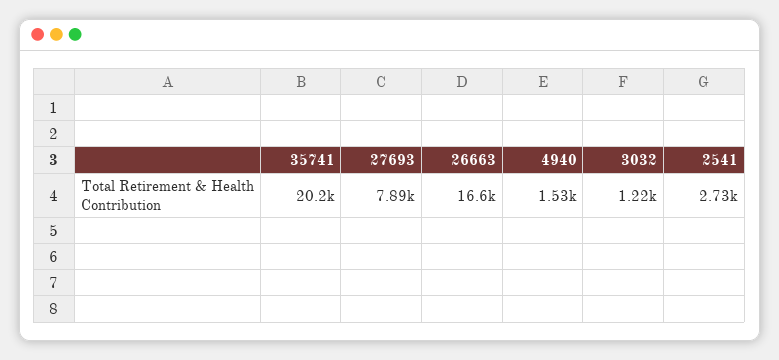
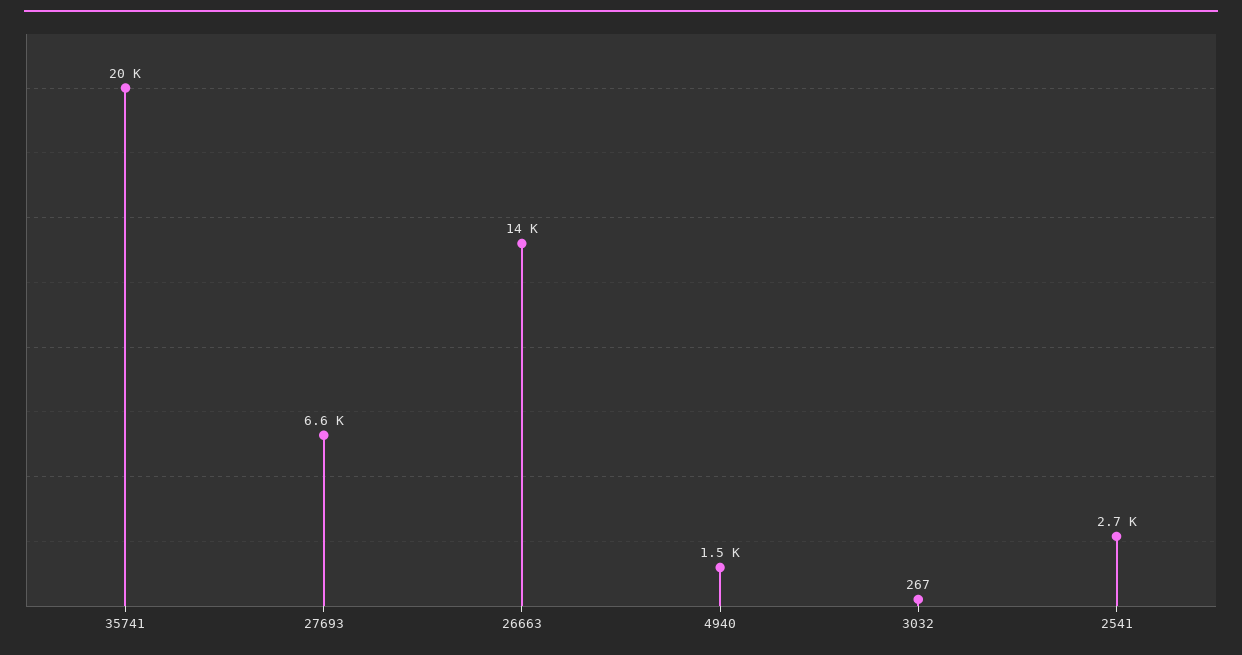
27693: 7890 -> 6600
26663: 16600 -> 14000
3032: 1220 -> 267

